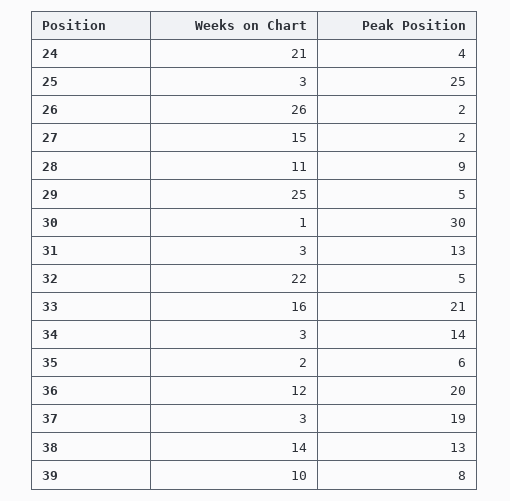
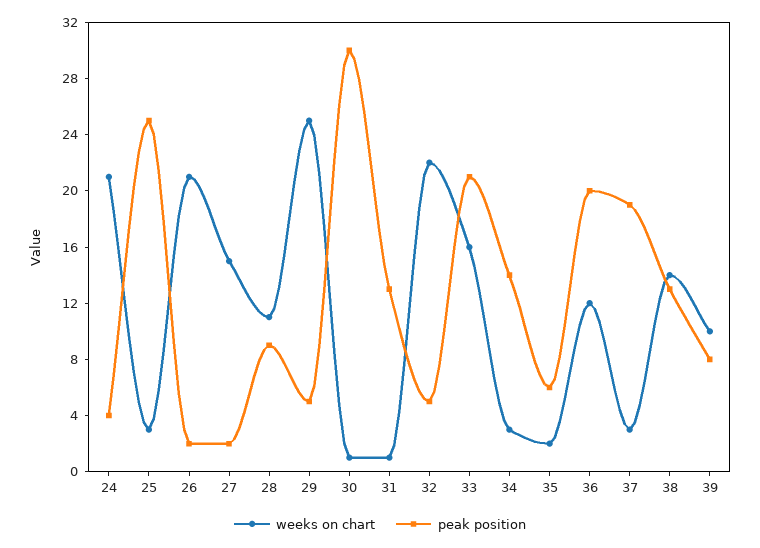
Weeks on Chart, 26: 26 -> 21
Weeks on Chart, 31: 3 -> 1

